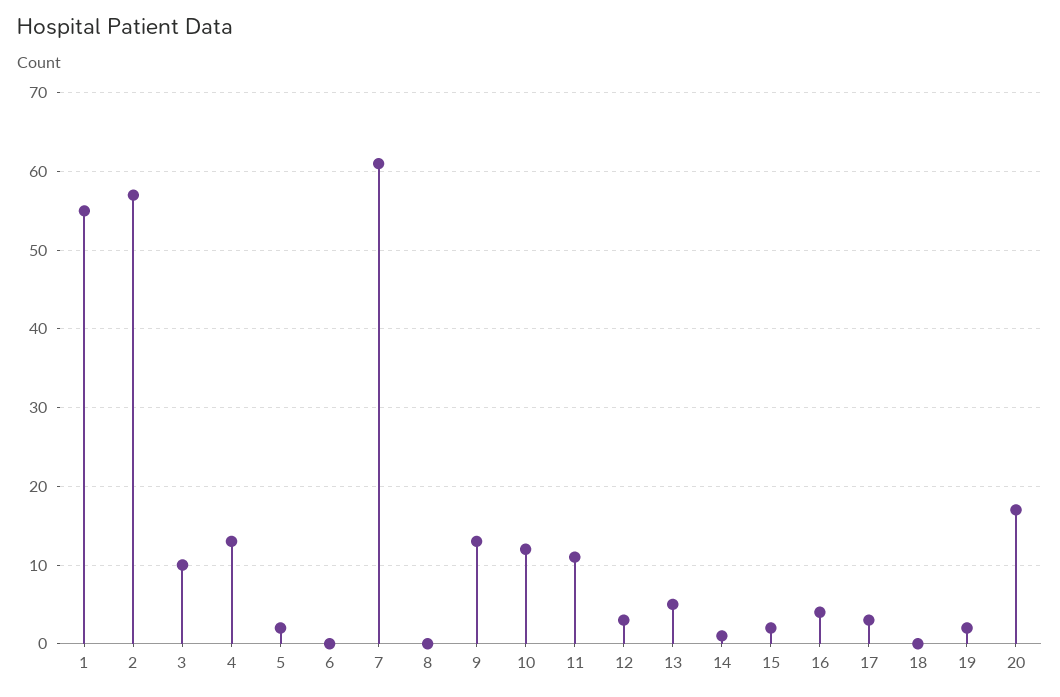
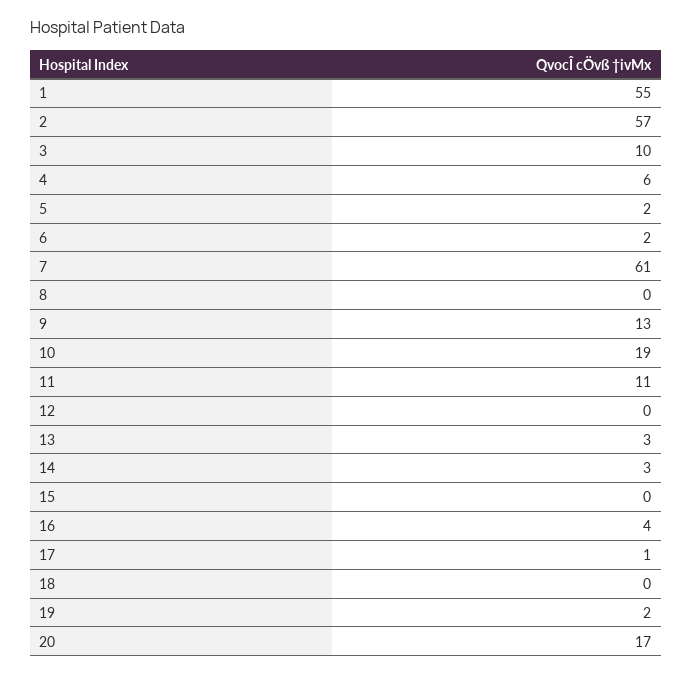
4: 13 -> 6
6: 0 -> 2
10: 12 -> 19
12: 3 -> 0
13: 5 -> 3
14: 1 -> 3
15: 2 -> 0
17: 3 -> 1

